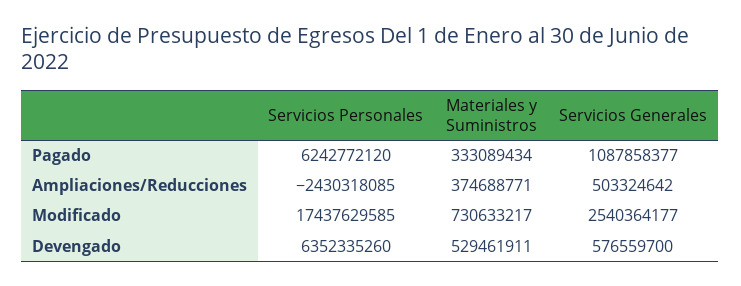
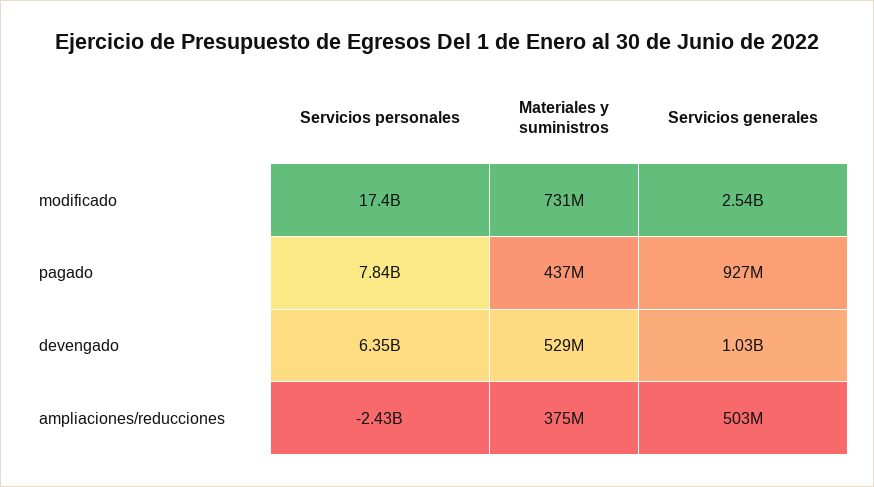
Servicios Personales, Pagado: 6242772120 -> 7840000000
Materiales y Suministros, Pagado: 333089434 -> 437000000
Servicios Generales, Pagado: 1087858377 -> 927000000
Servicios Generales, Devengado: 576559700 -> 1030000000

